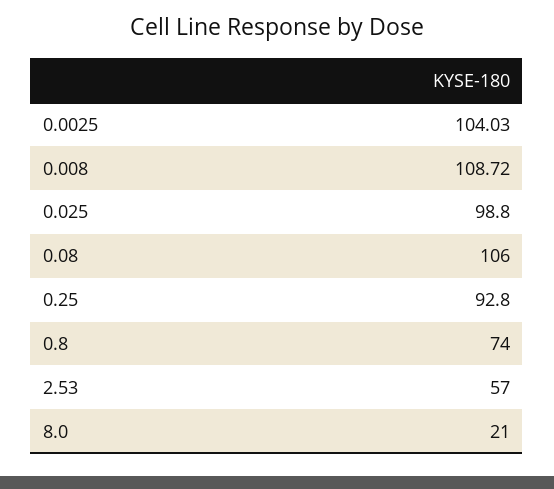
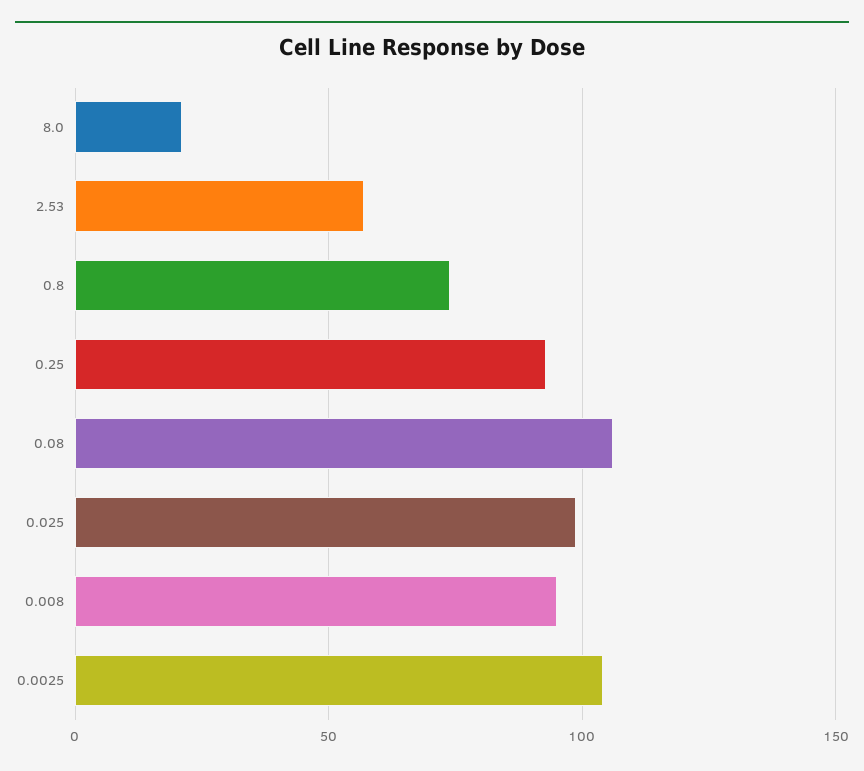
0.008: 108.72 -> 95

